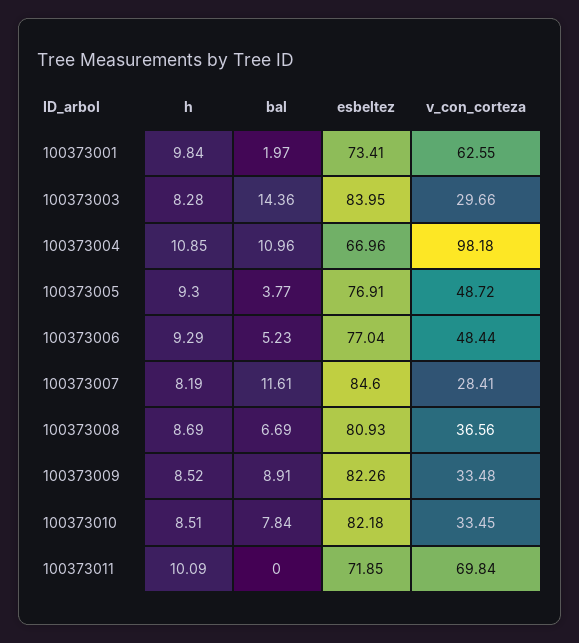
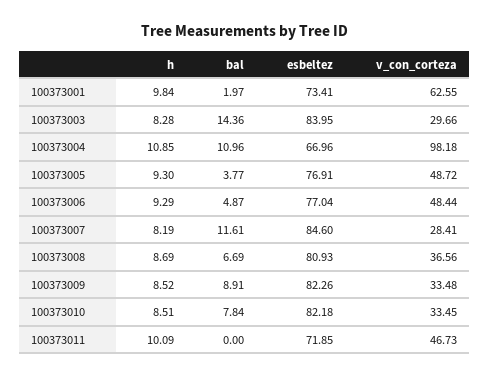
bal, 100373006: 5.23 -> 4.87
v_con_corteza, 100373011: 69.84 -> 46.73

